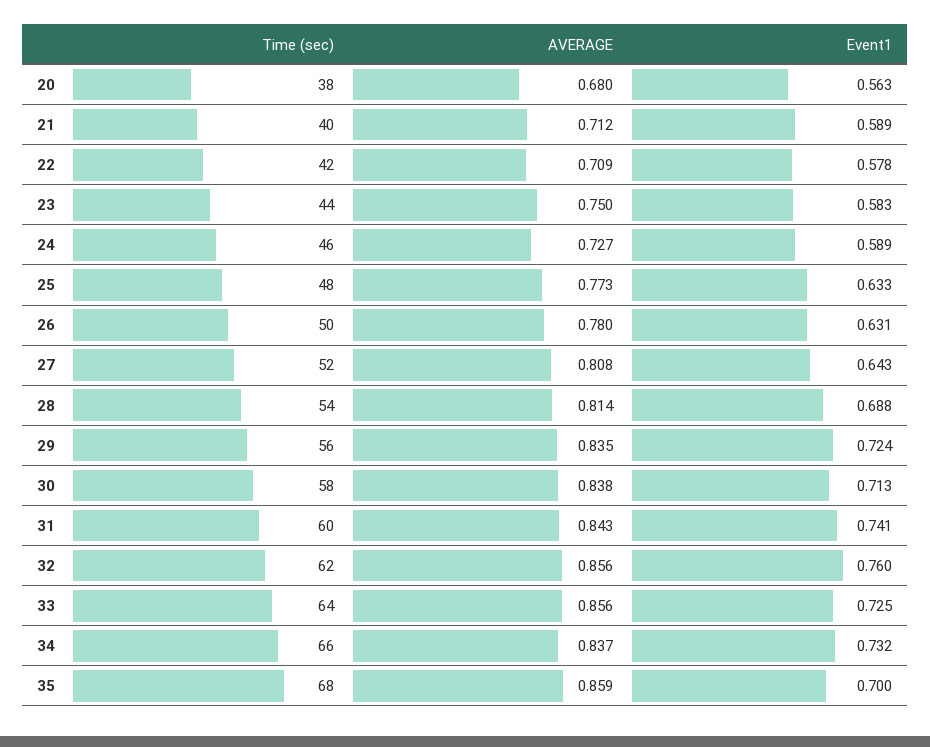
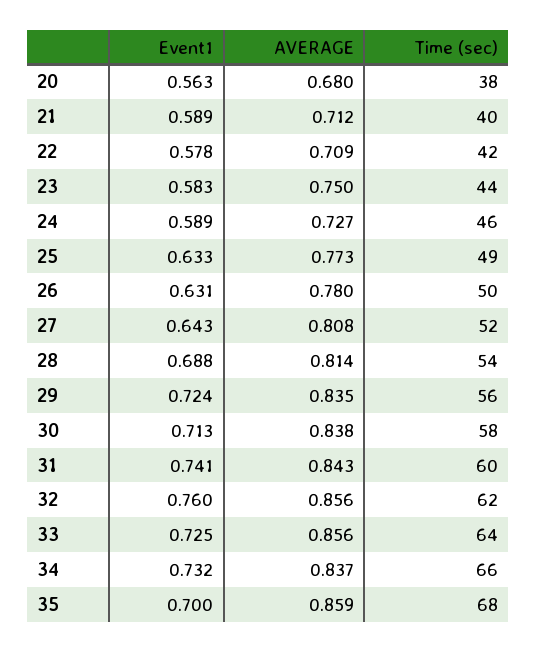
Time (sec), 25: 48 -> 49

